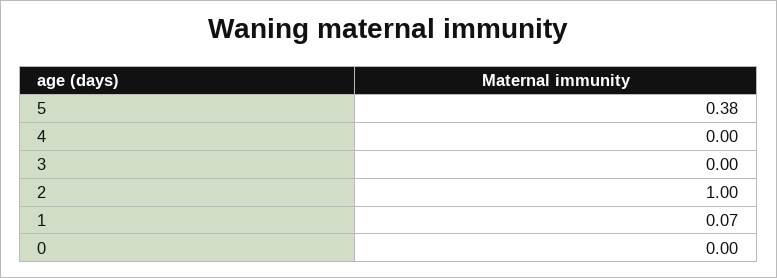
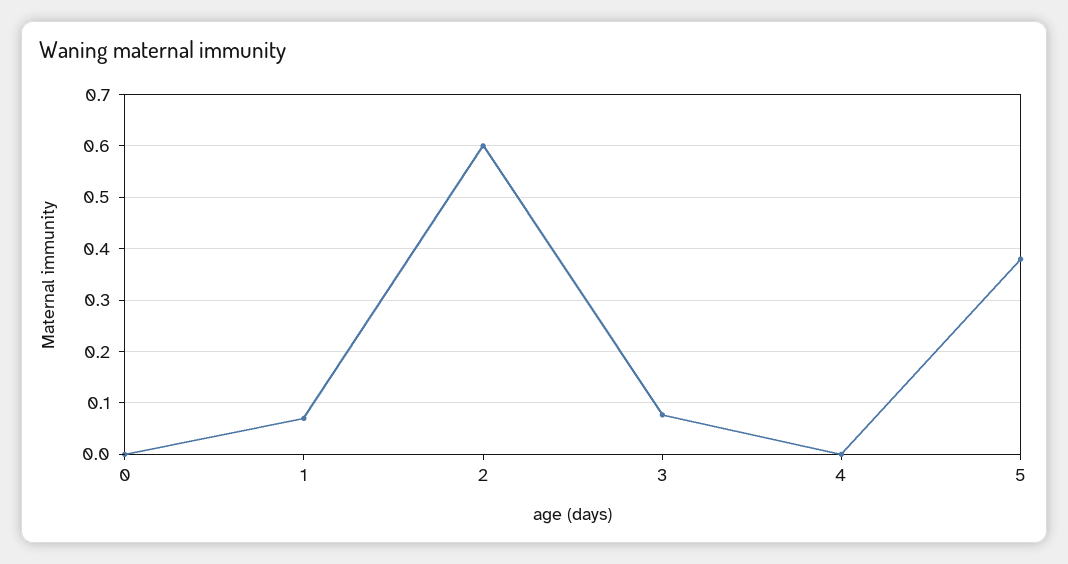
3: 0 -> 0.08
2: 1 -> 0.6

